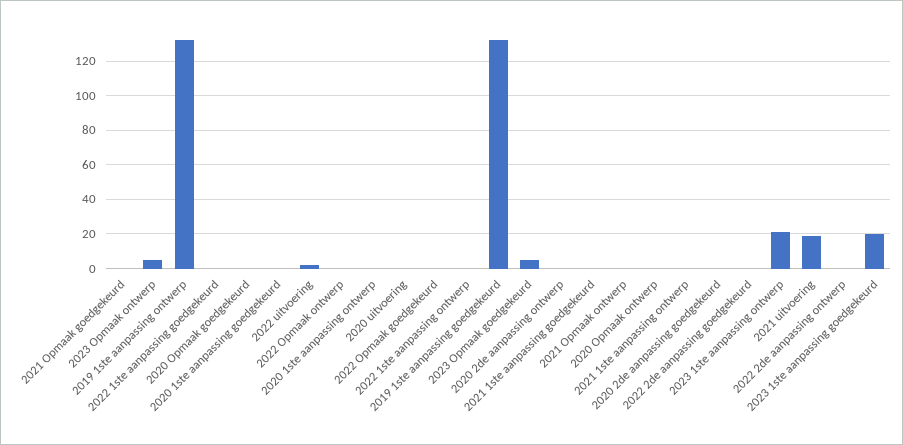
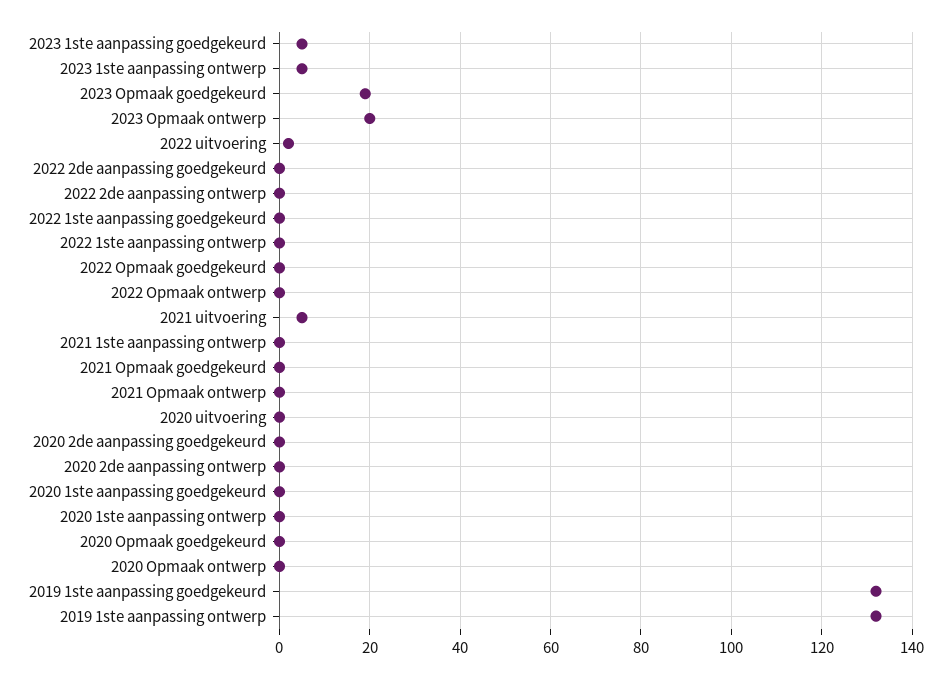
2023 Opmaak ontwerp: 5 -> 20
2023 Opmaak goedgekeurd: 5 -> 20
2021 1ste aanpassing goedgekeurd: 0 -> none
2023 1ste aanpassing ontwerp: 20 -> 5
2021 uitvoering: 20 -> 5
2023 1ste aanpassing goedgekeurd: 20 -> 5

